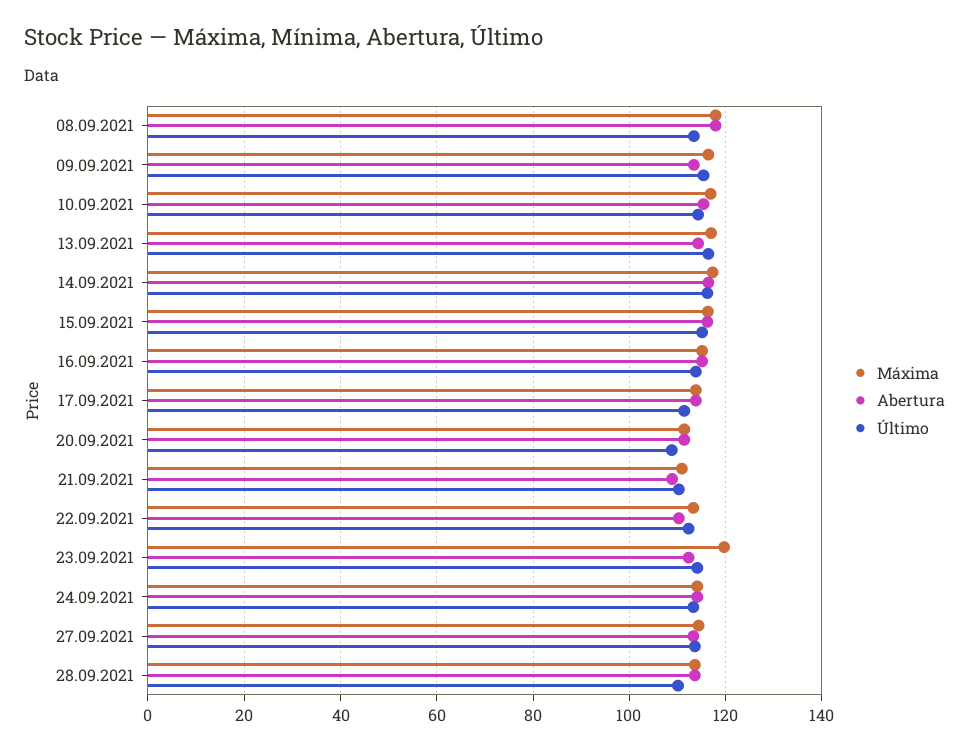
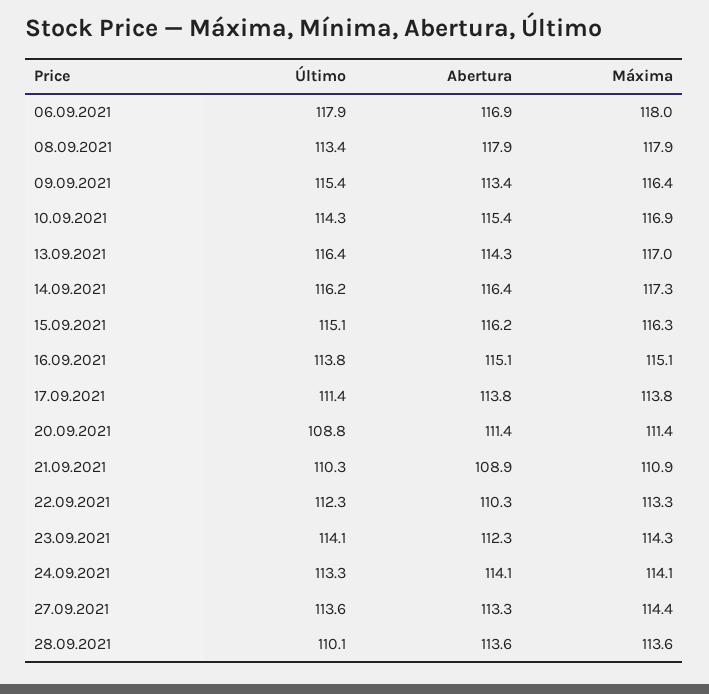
Máxima, 23.09.2021: 120 -> 114.3
Último, 06.09.2021: none -> 117.9
Abertura, 06.09.2021: none -> 116.9
Máxima, 06.09.2021: none -> 118

